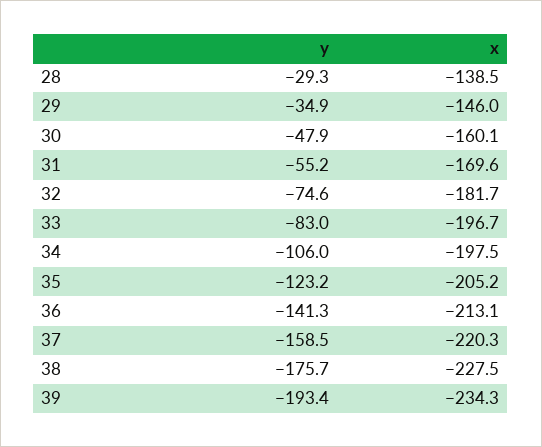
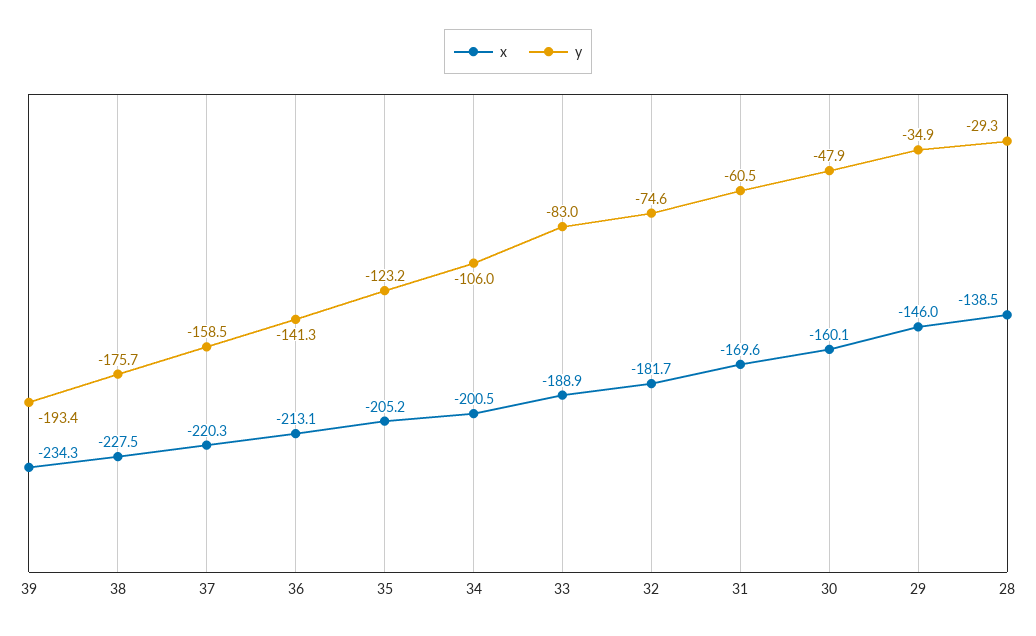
y, 31: -55.2 -> -60.5
x, 33: -196.7 -> -188.9
x, 34: -197.5 -> -200.5

